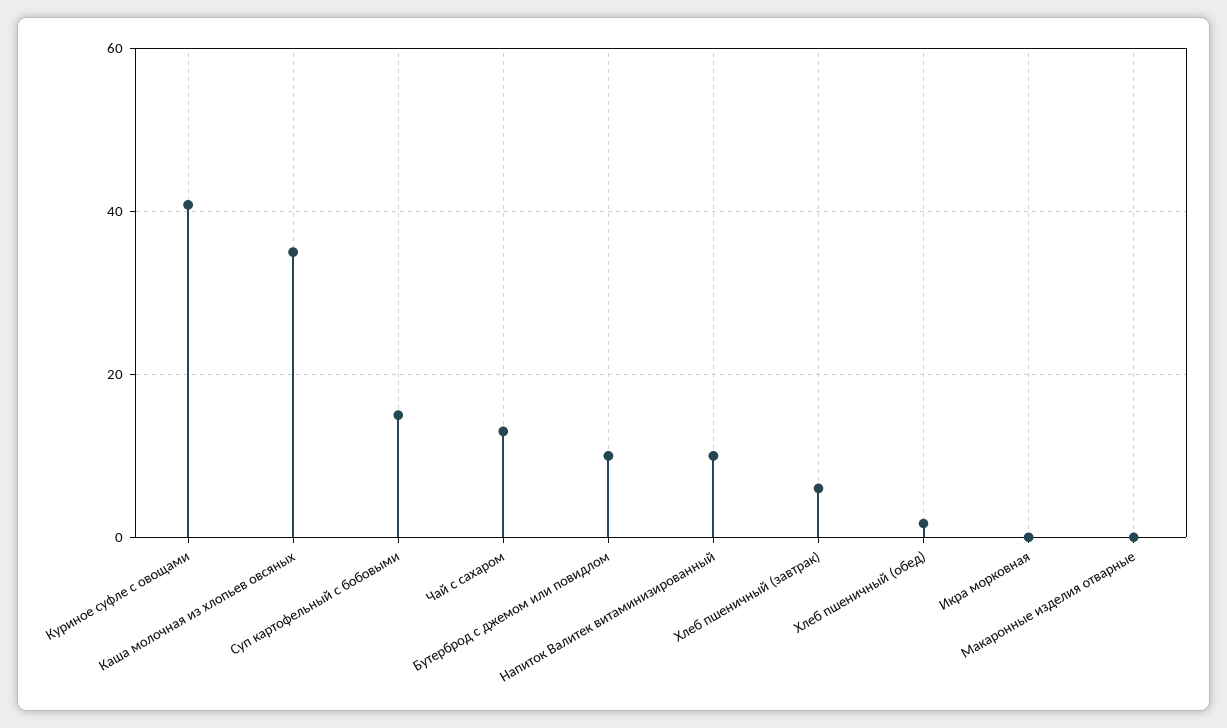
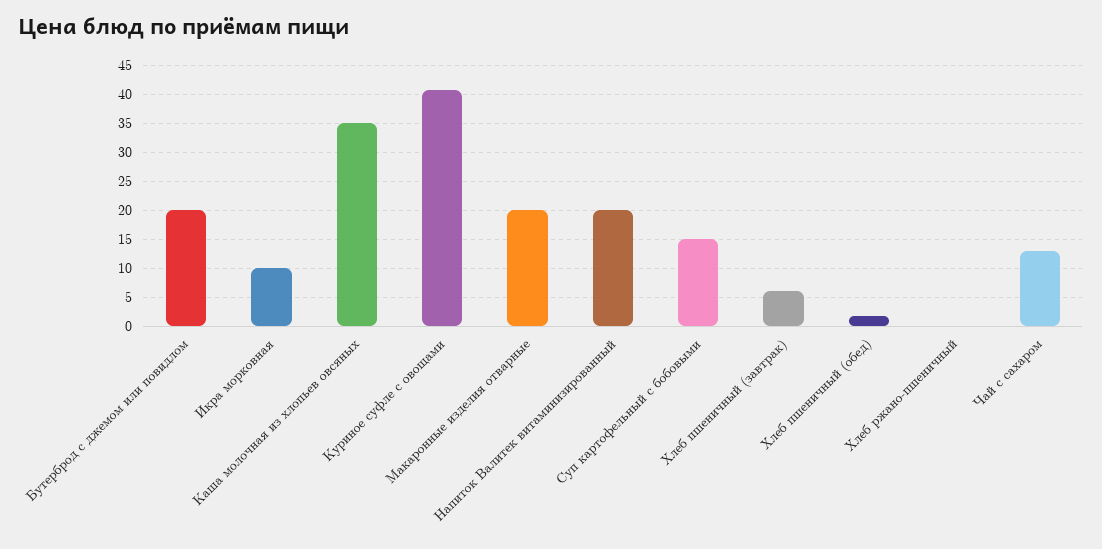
Бутерброд с джемом или повидлом: 10 -> 20
Напиток Валитек витаминизированный: 10 -> 20
Икра морковная: 0 -> 10
Макаронные изделия отварные: 0 -> 20
Хлеб ржано-пшеничный: none -> 0

